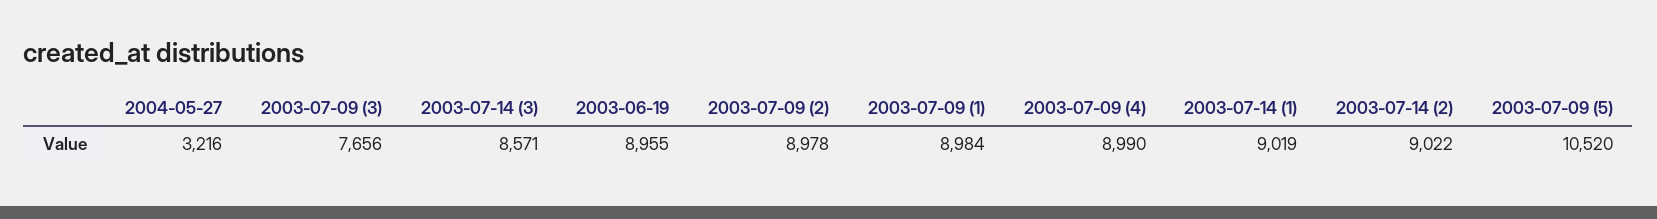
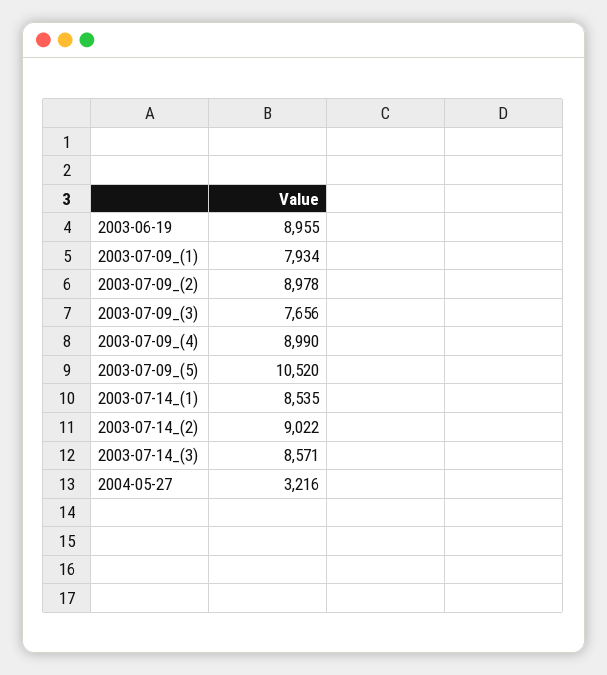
2003-07-09 (1): 8984 -> 7934
2003-07-14 (1): 9019 -> 8535

